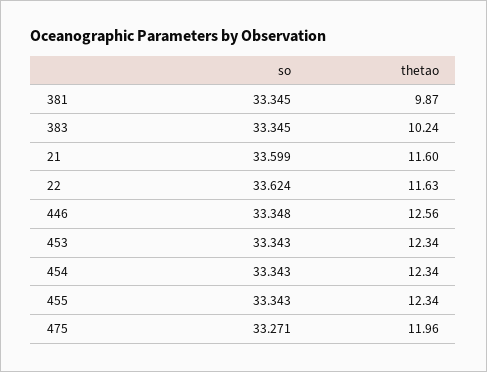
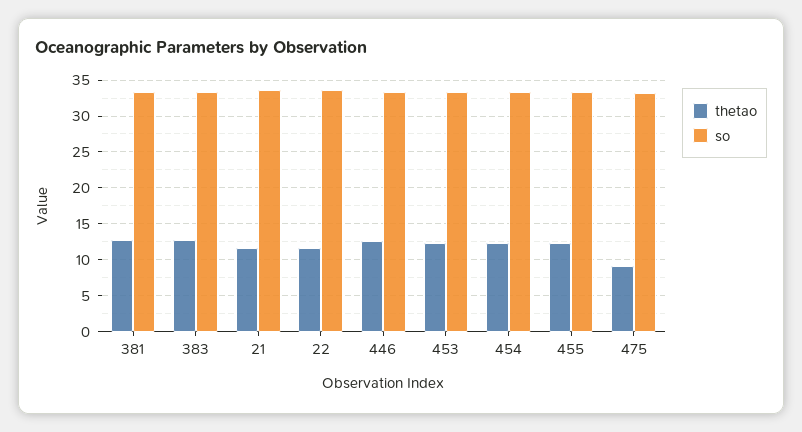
thetao, 381: 9.87 -> 13
thetao, 383: 10.24 -> 13
thetao, 475: 11.96 -> 9

